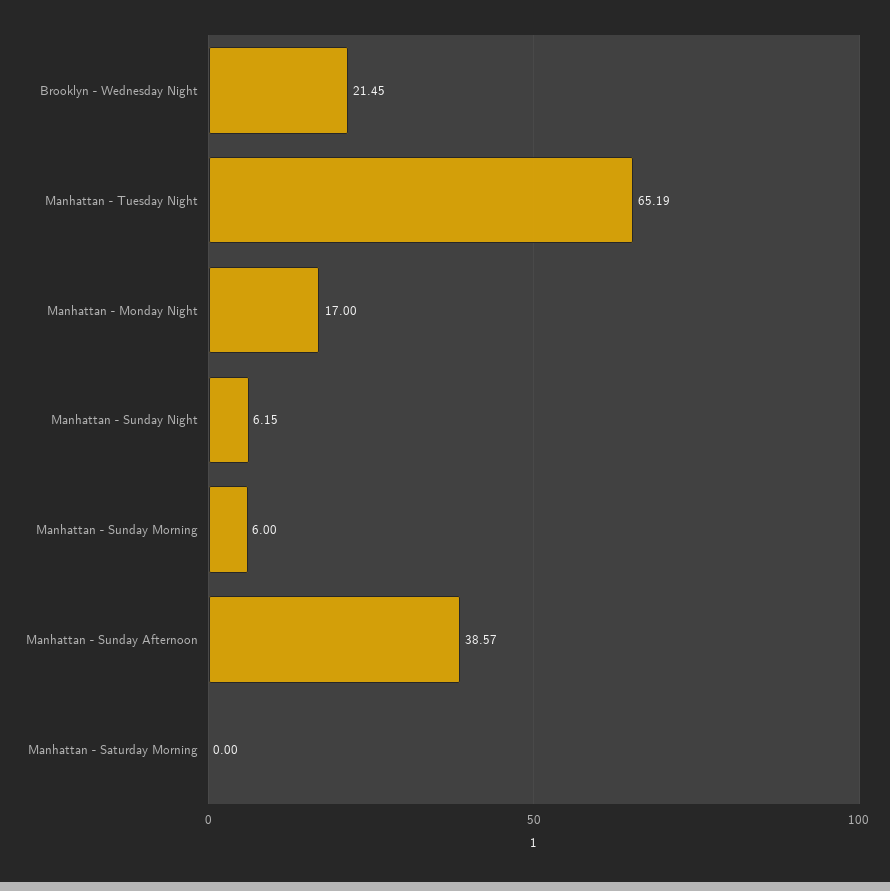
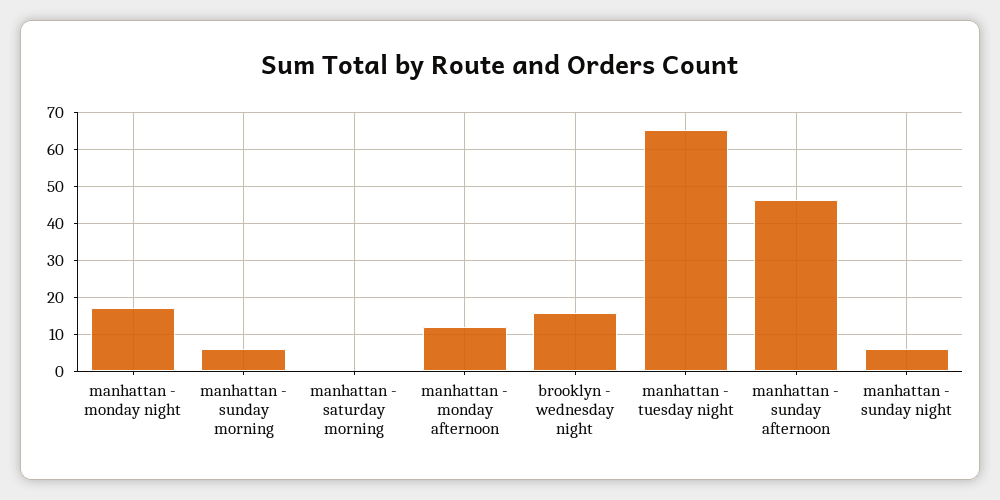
Brooklyn - Wednesday Night: 21.45 -> 16
Manhattan - Sunday Afternoon: 38.57 -> 46
manhattan - monday afternoon: none -> 12

